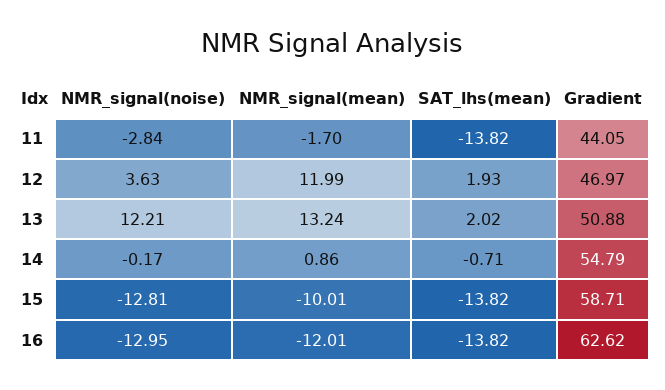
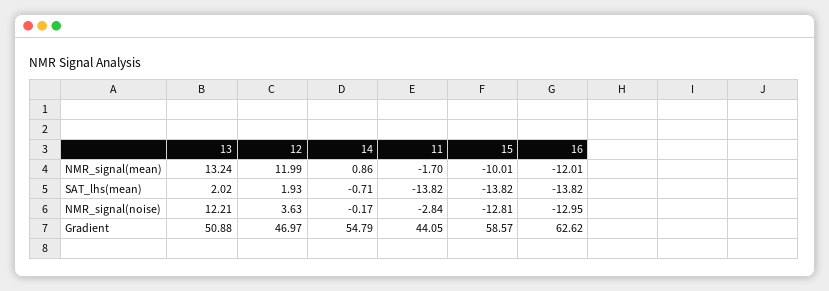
Gradient, 15: 58.71 -> 58.57

